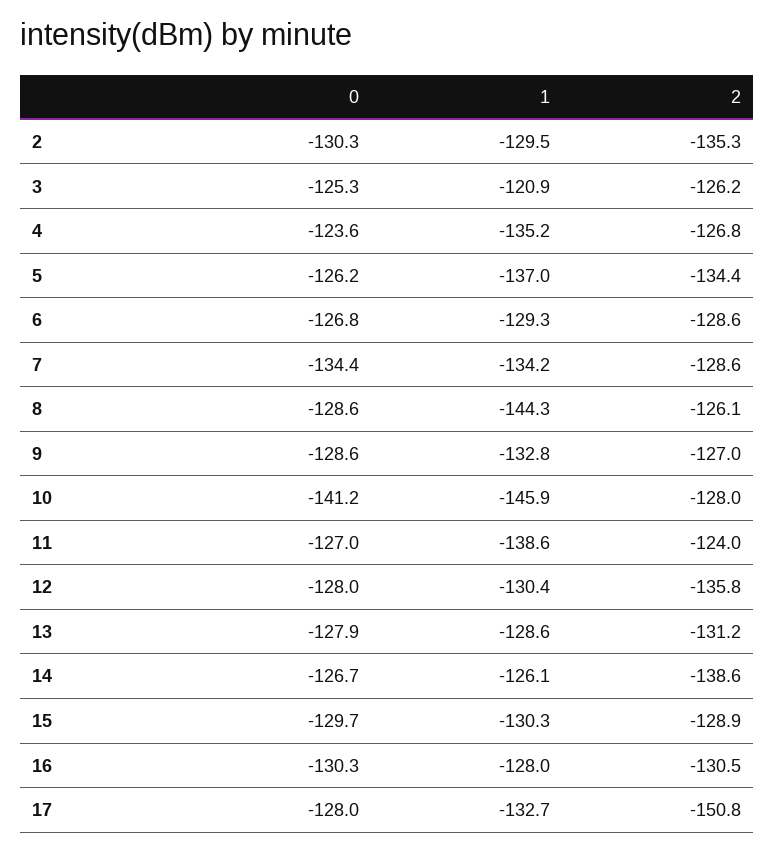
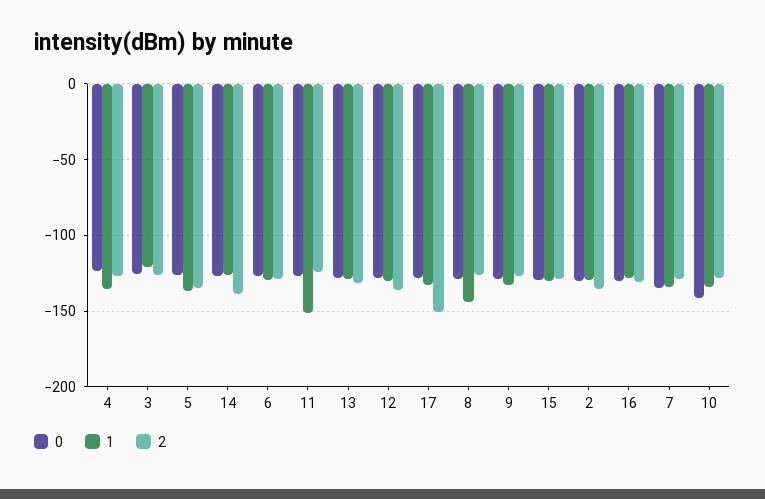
1, 10: -145.9 -> -135
1, 11: -138.6 -> -150

